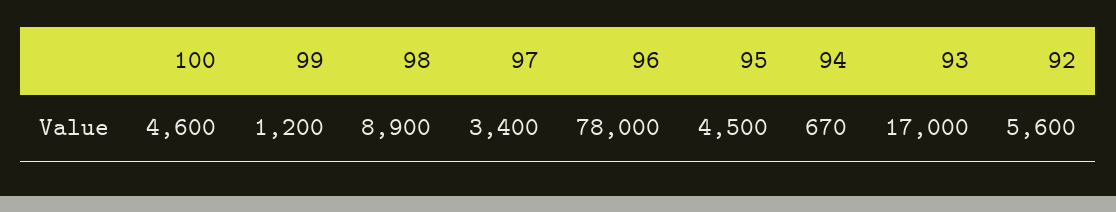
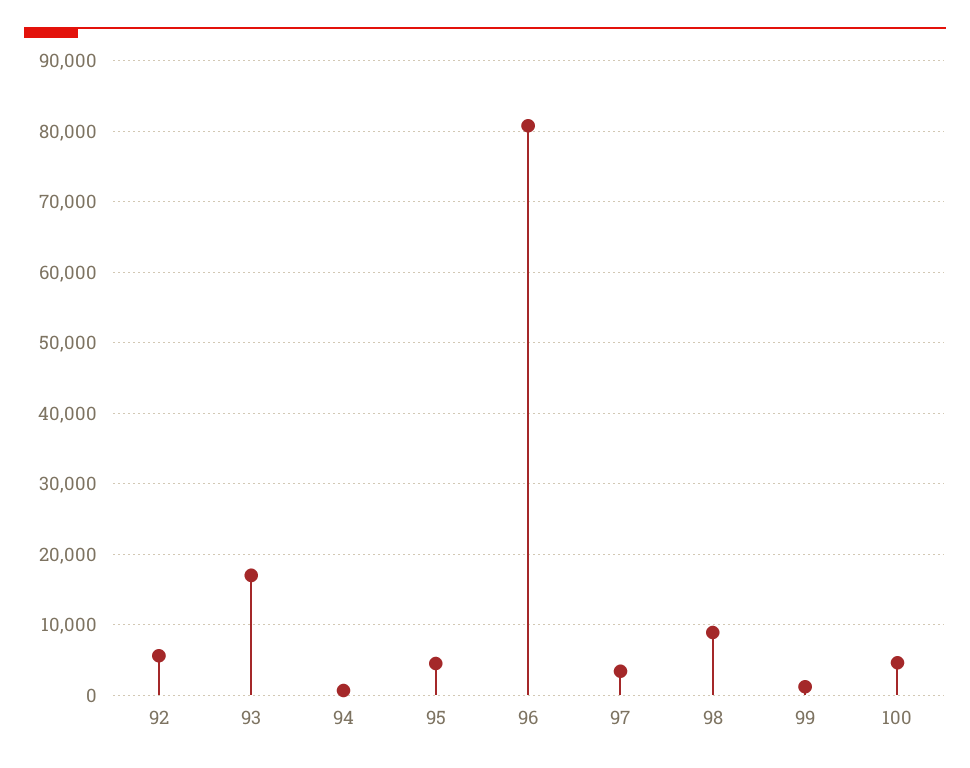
96: 78000 -> 81000

